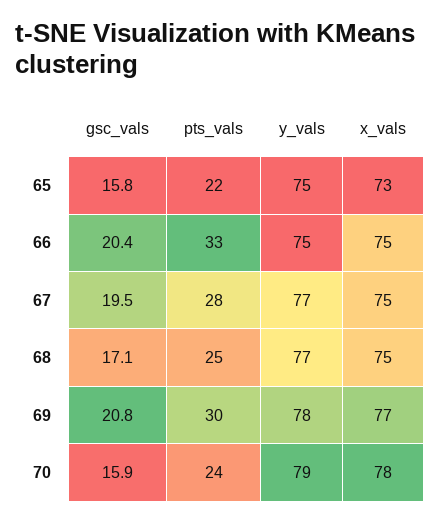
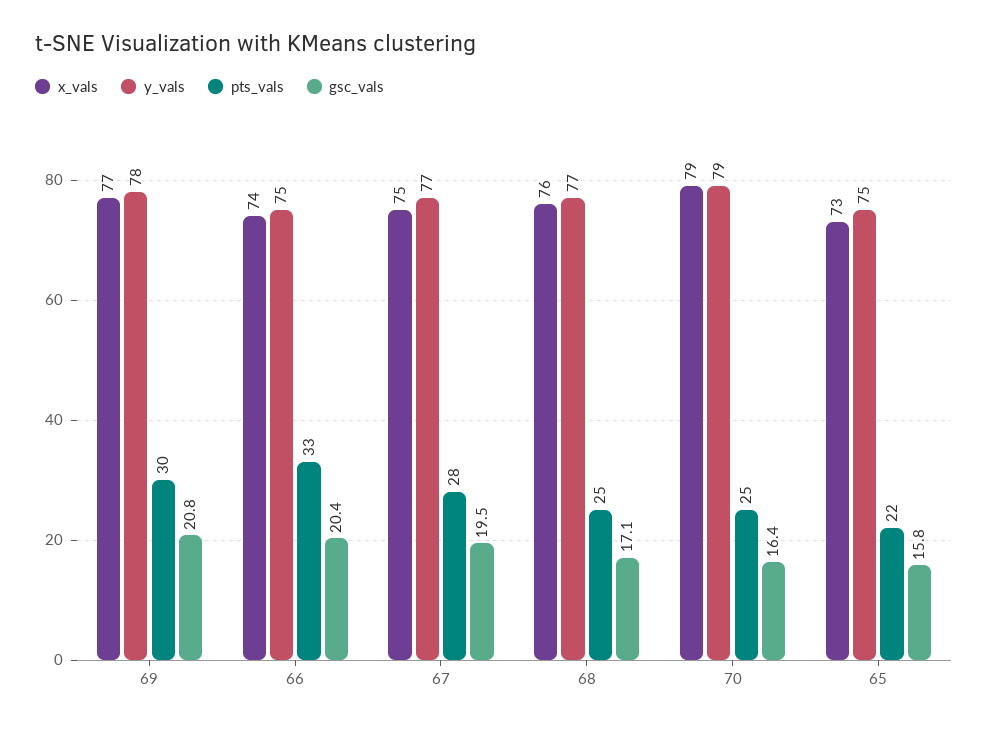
x_vals, 66: 75 -> 74
x_vals, 68: 75 -> 76
gsc_vals, 70: 15.9 -> 16.4
pts_vals, 70: 24 -> 25
x_vals, 70: 78 -> 79

